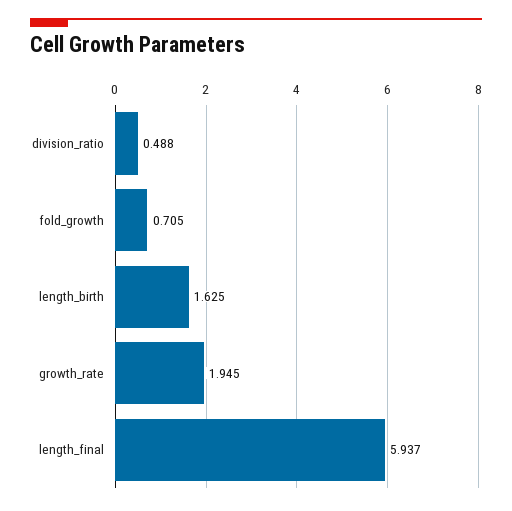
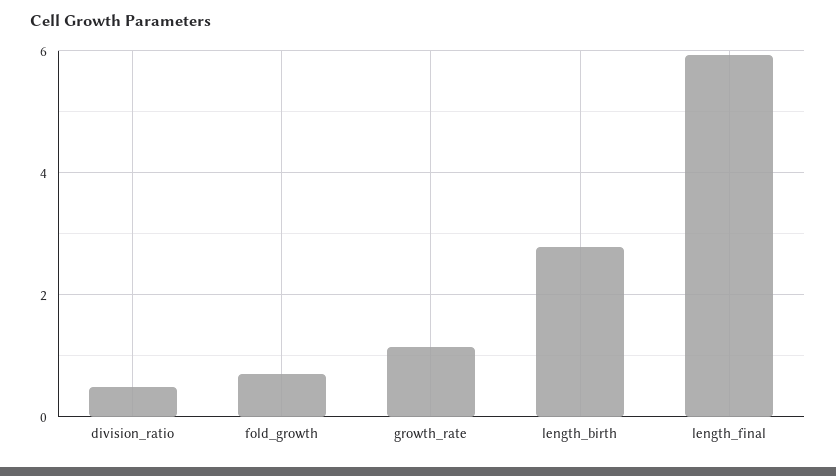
length_birth: 1.625 -> 2.8
growth_rate: 1.945 -> 1.2

